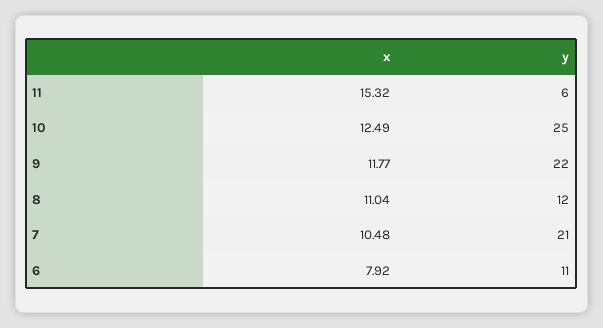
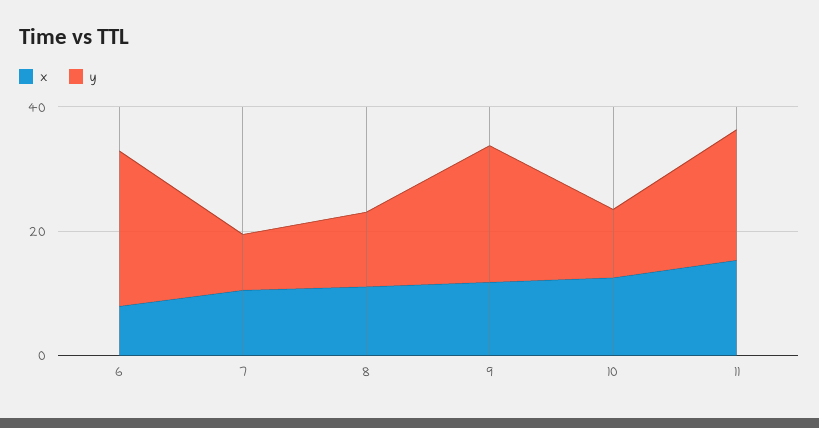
y, 11: 6 -> 20
y, 10: 25 -> 10
y, 7: 21 -> 10
y, 6: 11 -> 25

